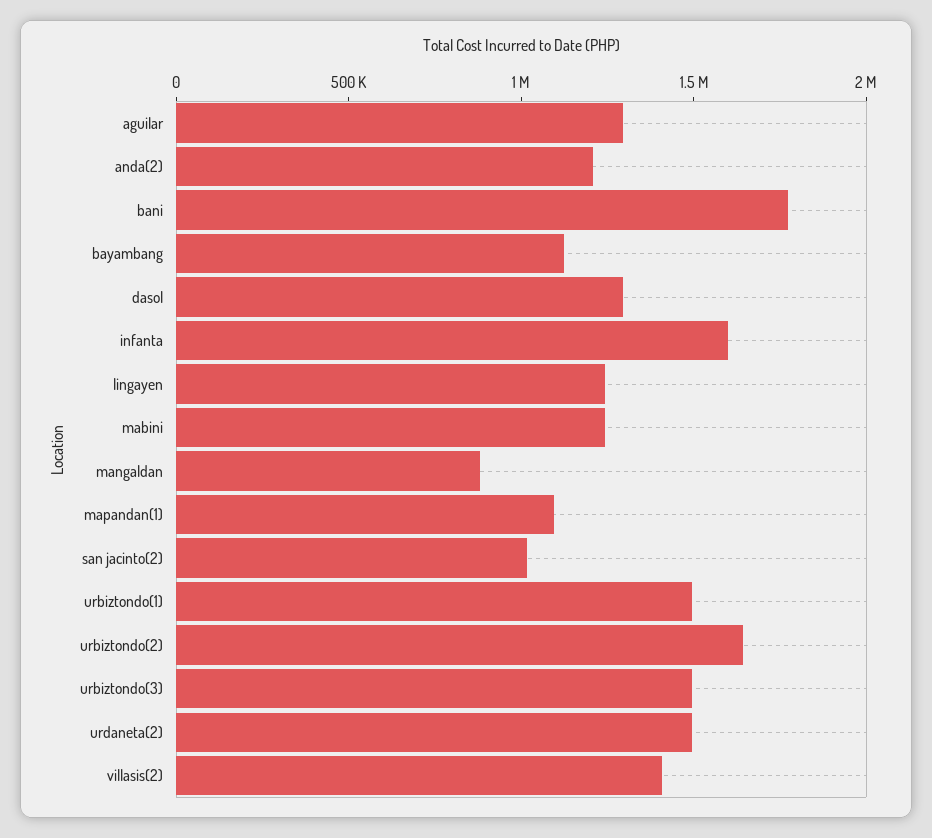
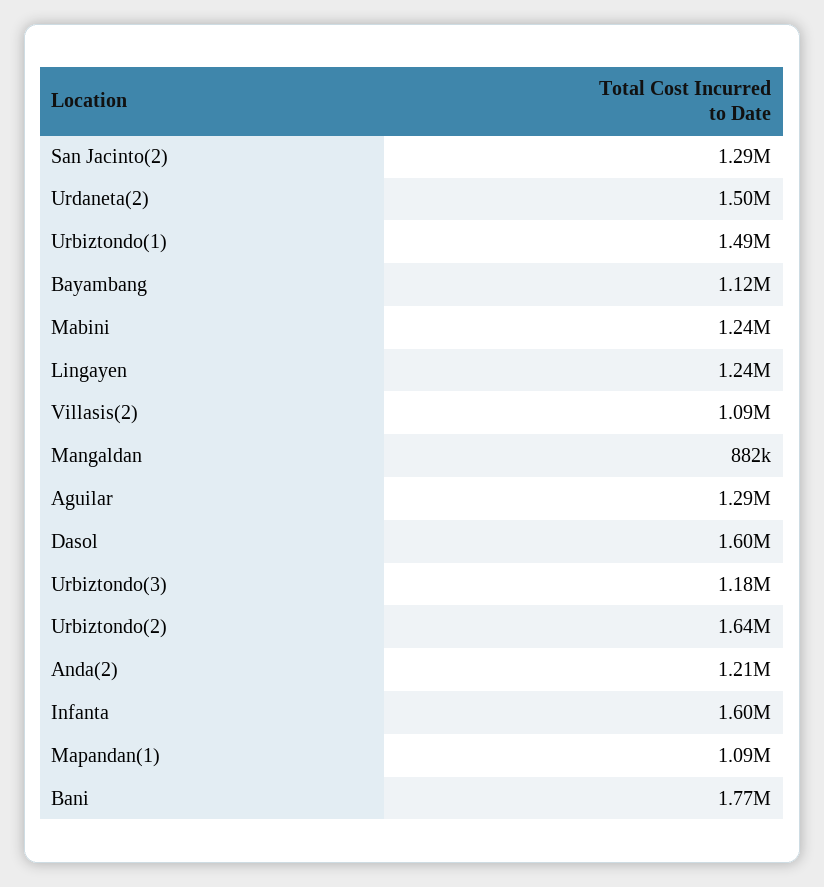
dasol: 1300000 -> 1600000
san jacinto(2): 1000000 -> 1290000
urbiztondo(3): 1500000 -> 1180000
villasis(2): 1400000 -> 1090000

